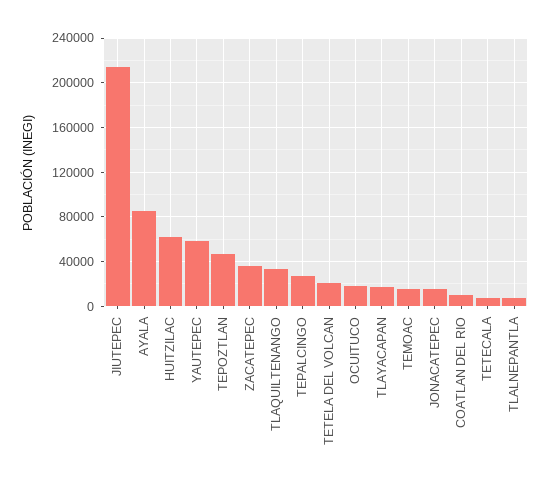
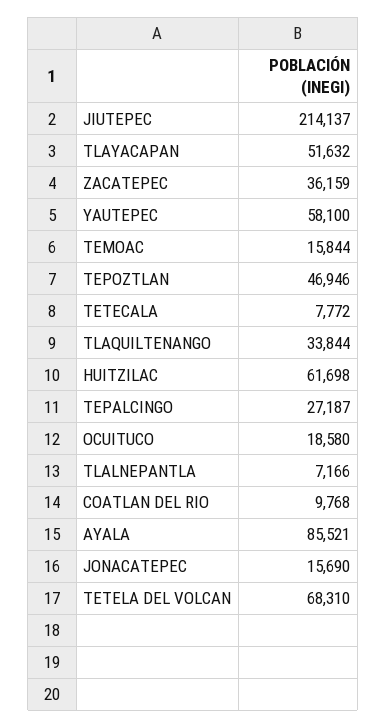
TETELA DEL VOLCAN: 20000 -> 68310
TLAYACAPAN: 20000 -> 51632

